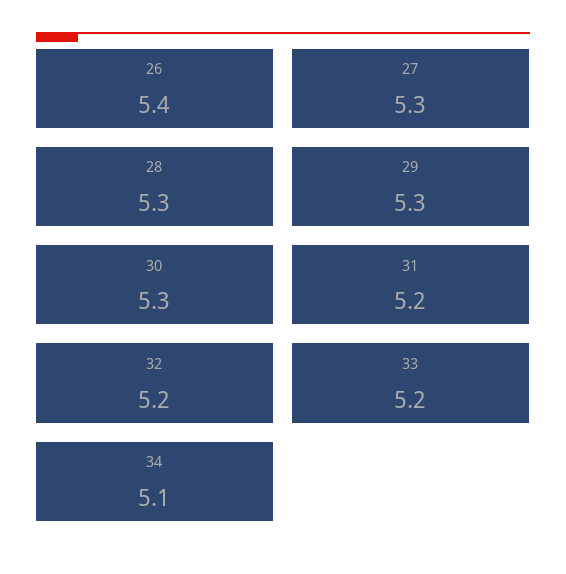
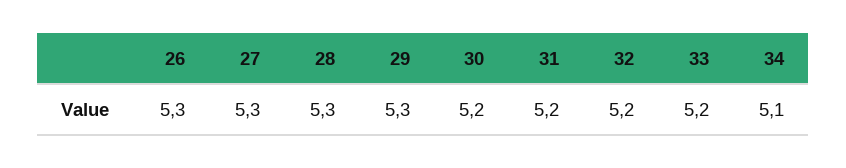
26: 5.4 -> 5.3
30: 5.3 -> 5.2

